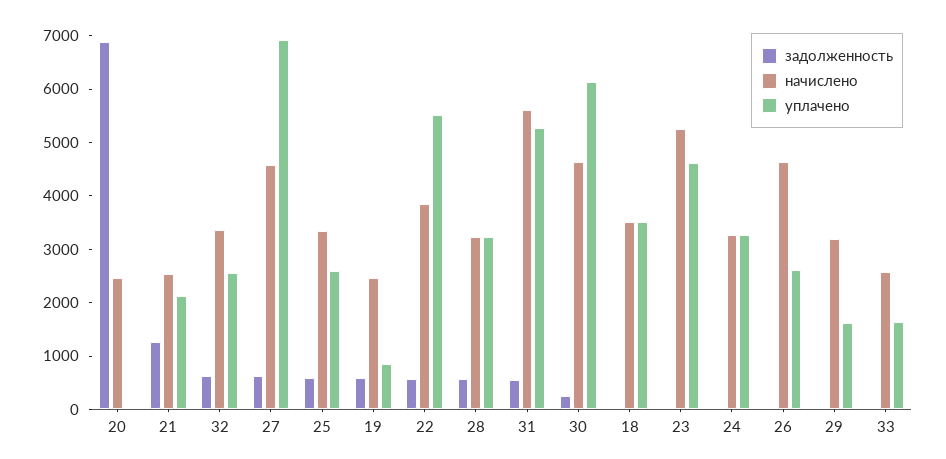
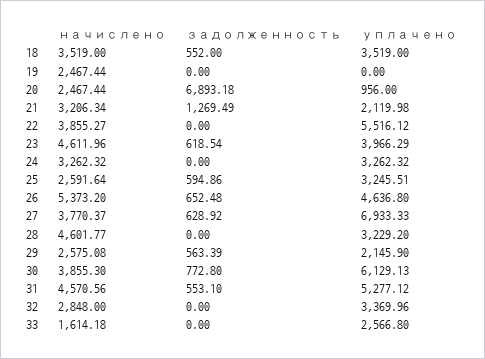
уплачено, 20: 0 -> 956
начислено, 21: 2600 -> 3206.34
задолженность, 32: 600 -> 0
начислено, 32: 3400 -> 2848
уплачено, 32: 2600 -> 3369.96
начислено, 27: 4600 -> 3770.37
начислено, 25: 3400 -> 2591.64
уплачено, 25: 2600 -> 3245.51
задолженность, 19: 600 -> 0
уплачено, 19: 800 -> 0
задолженность, 22: 600 -> 0
задолженность, 28: 600 -> 0
начислено, 28: 3200 -> 4601.77
начислено, 31: 5600 -> 4570.56
задолженность, 30: 200 -> 772.8
начислено, 30: 4600 -> 3855.3
задолженность, 18: 0 -> 552
задолженность, 23: 0 -> 618.54
начислено, 23: 5200 -> 4611.96
уплачено, 23: 4600 -> 3966.29
задолженность, 26: 0 -> 652.48
начислено, 26: 4600 -> 5373.2
уплачено, 26: 2600 -> 4636.8
задолженность, 29: 0 -> 563.39
начислено, 29: 3200 -> 2575.08
уплачено, 29: 1600 -> 2145.9
начислено, 33: 2600 -> 1614.18
уплачено, 33: 1600 -> 2566.8

